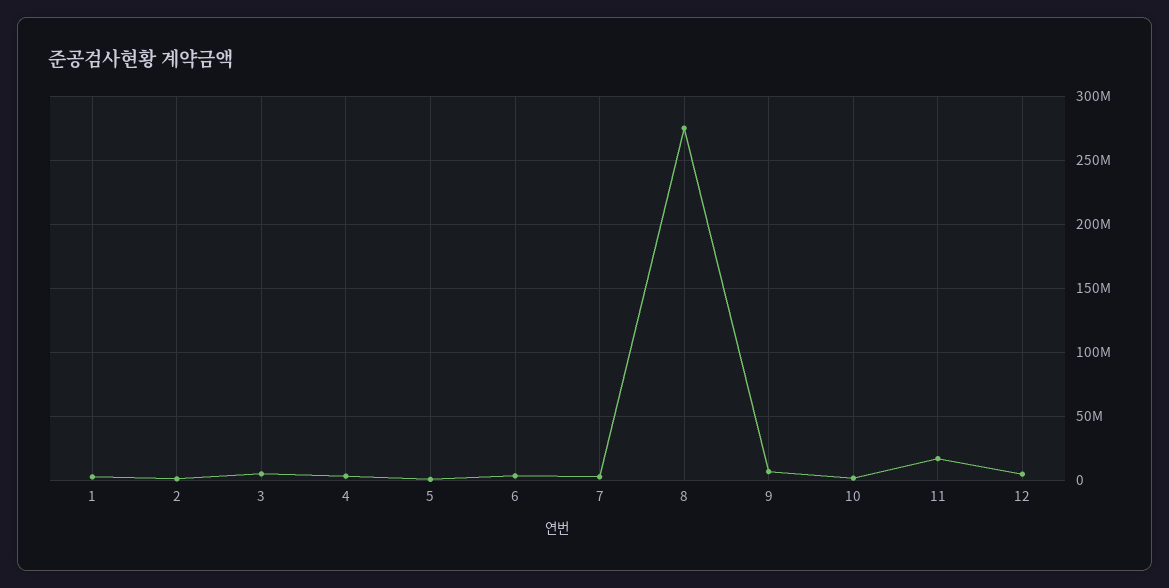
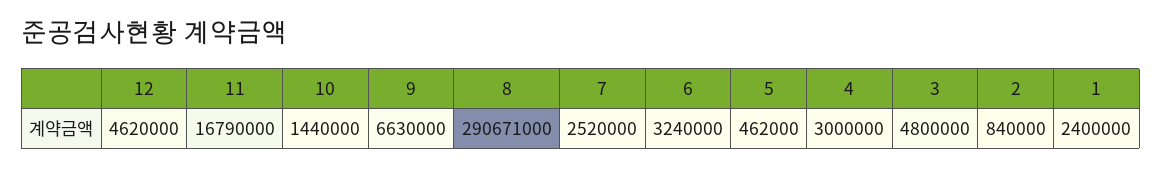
8: 275000000 -> 290671000

